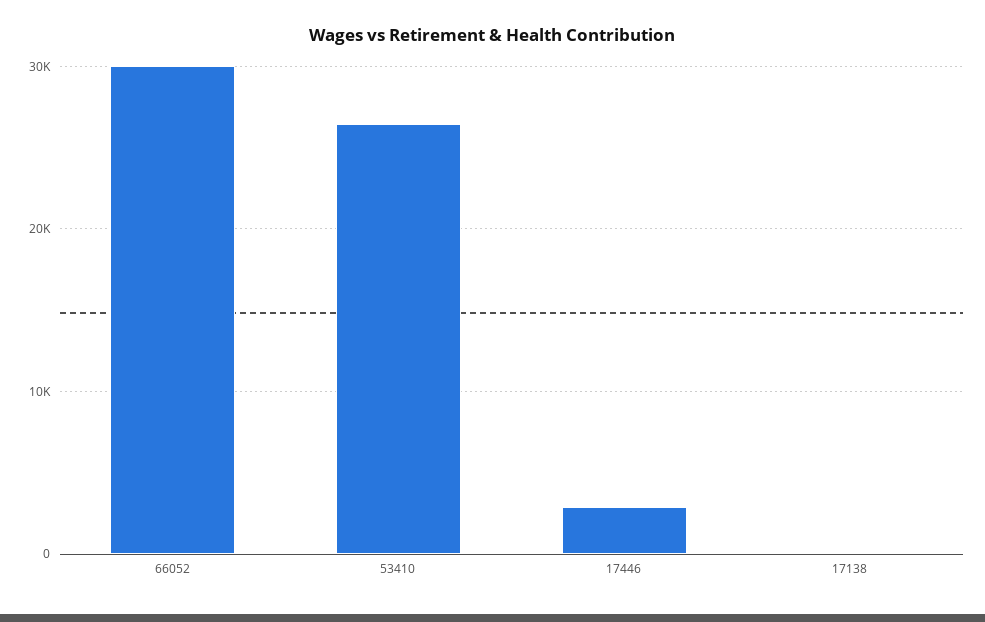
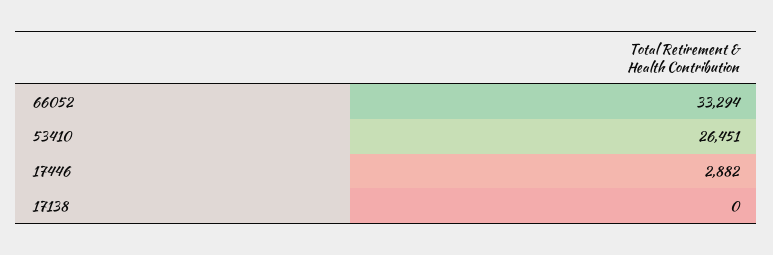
66052: 30000 -> 33294

